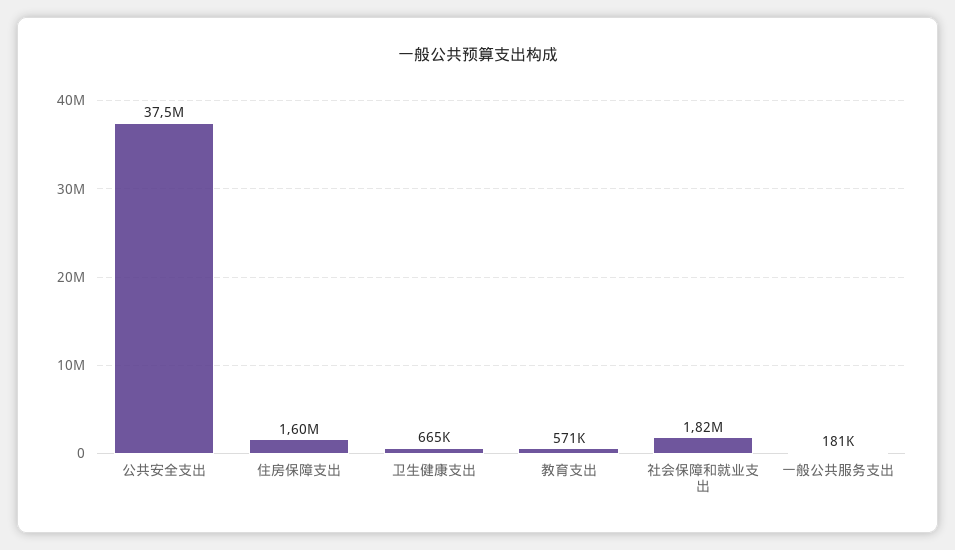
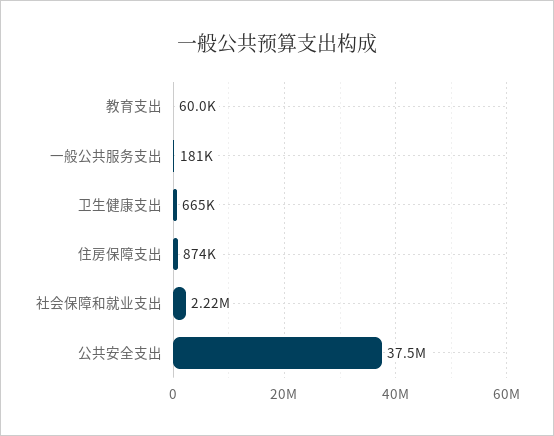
住房保障支出: 1600000 -> 874000
教育支出: 571000 -> 60000
社会保障和就业支出: 1820000 -> 2220000

